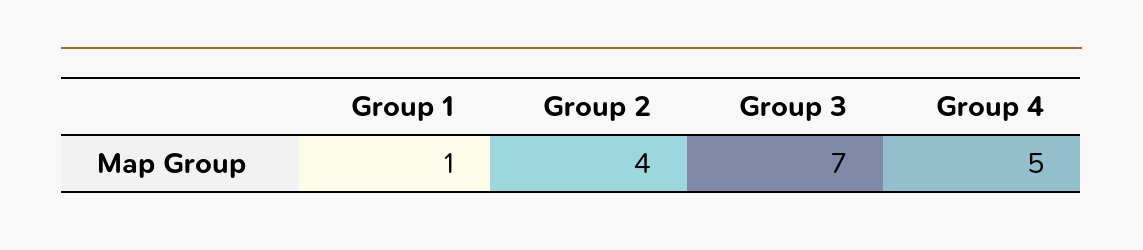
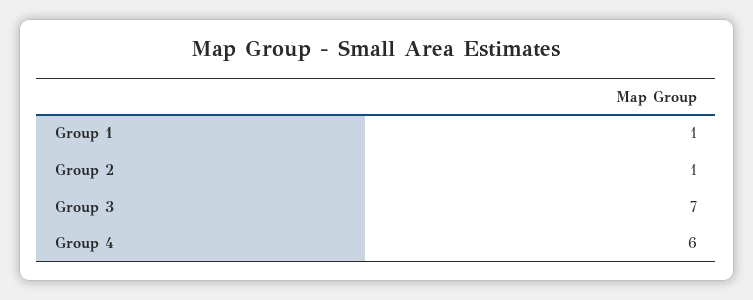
Group 2: 4 -> 1
Group 4: 5 -> 6

